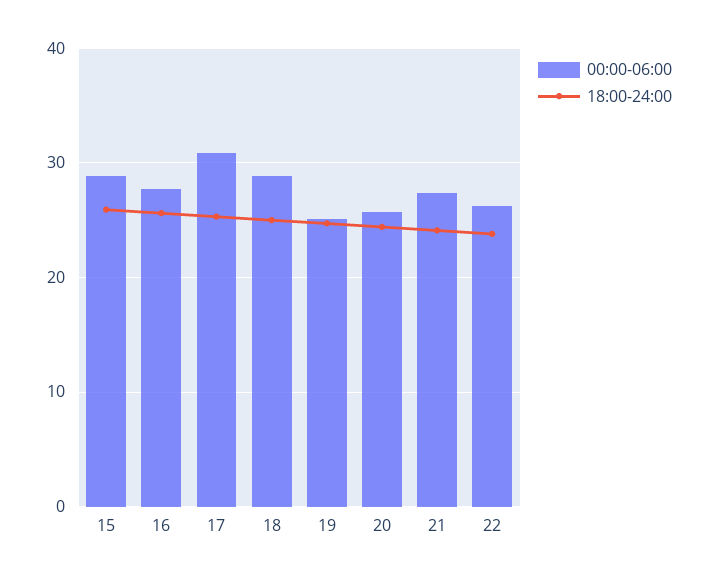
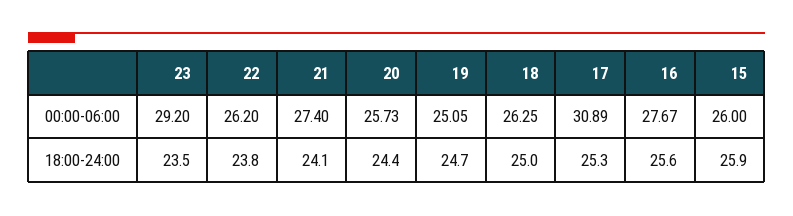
00:00-06:00, 15: 29 -> 26
00:00-06:00, 18: 29 -> 26.25
00:00-06:00, 23: none -> 29.2
18:00-24:00, 23: none -> 23.5

